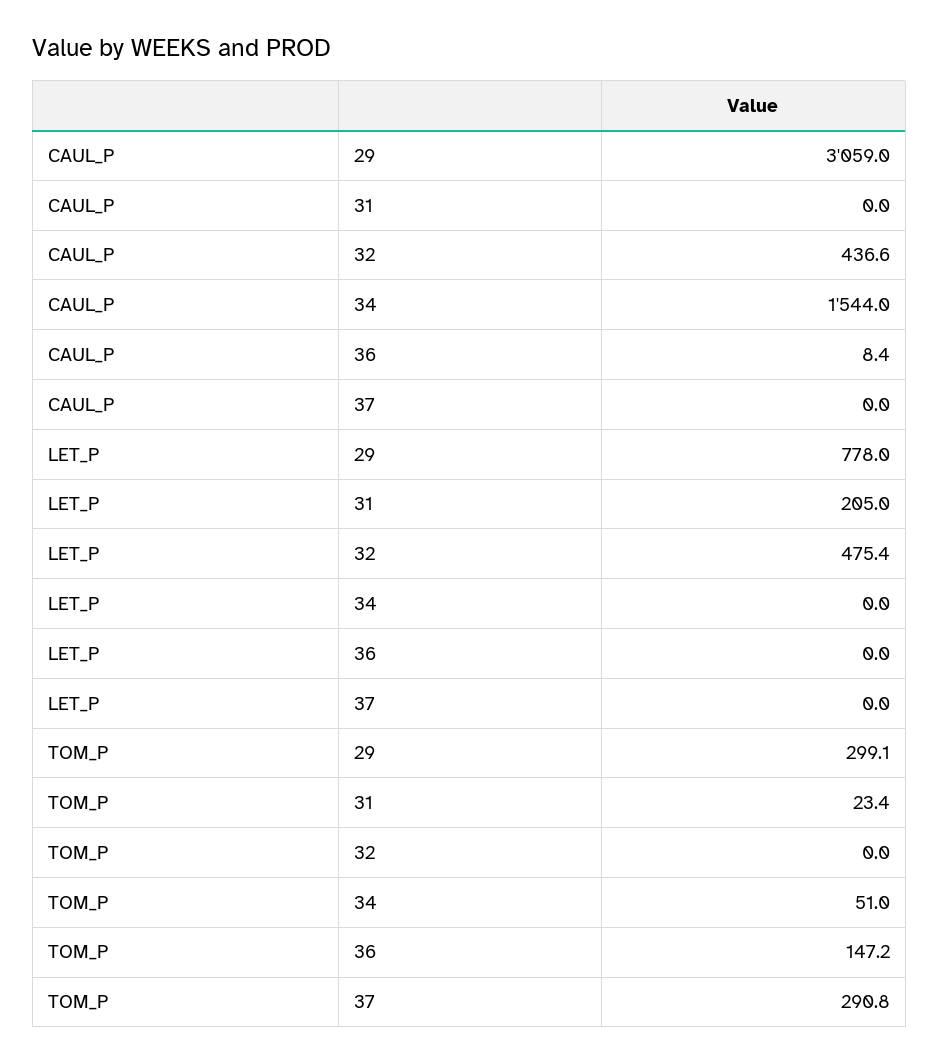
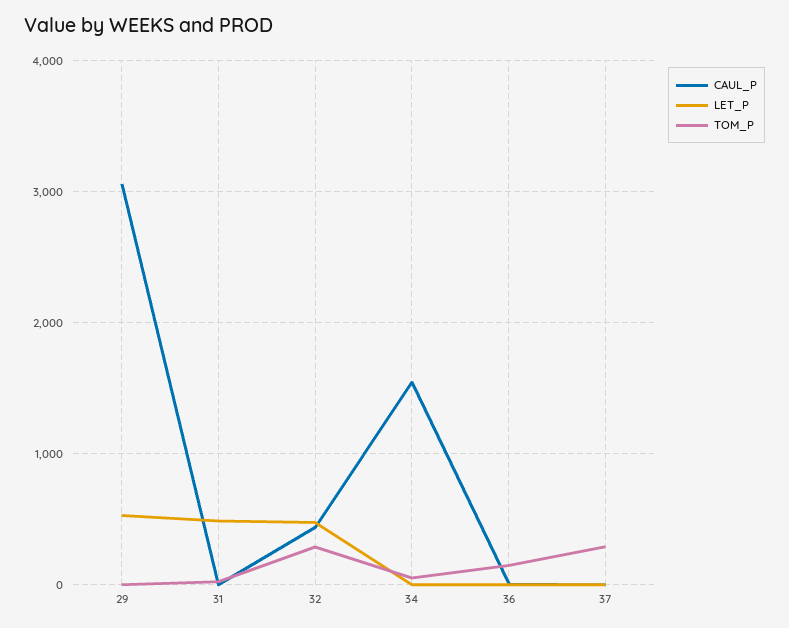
LET_P, 29: 778 -> 500
LET_P, 31: 205 -> 500
TOM_P, 29: 299.1 -> 0
TOM_P, 32: 0 -> 300

